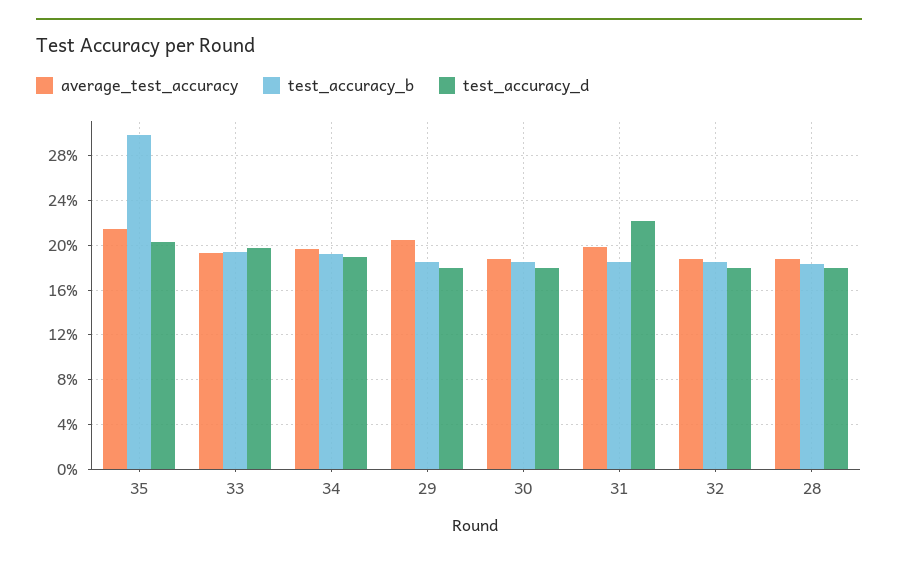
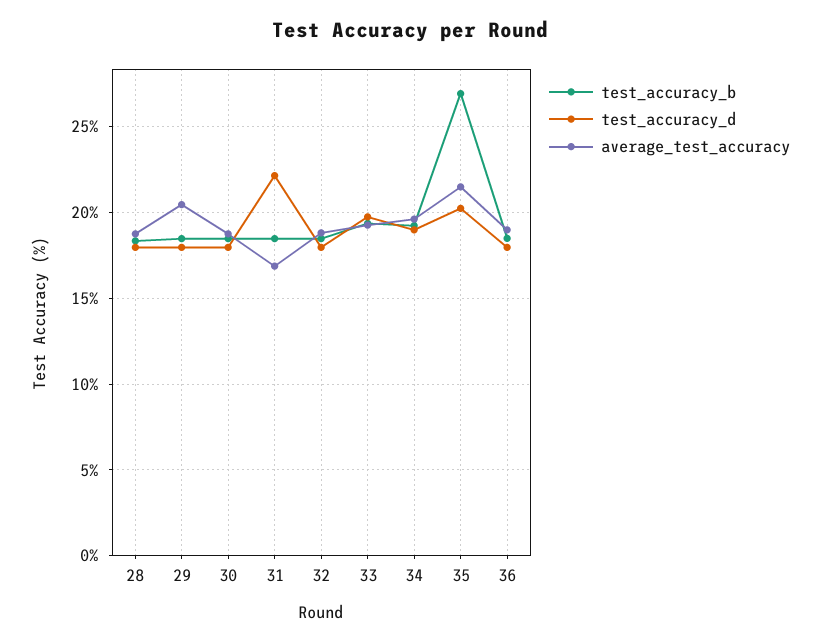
test_accuracy_b, 35: 30 -> 27
average_test_accuracy, 31: 20 -> 17
test_accuracy_b, 36: none -> 18.5
test_accuracy_d, 36: none -> 18
average_test_accuracy, 36: none -> 19

